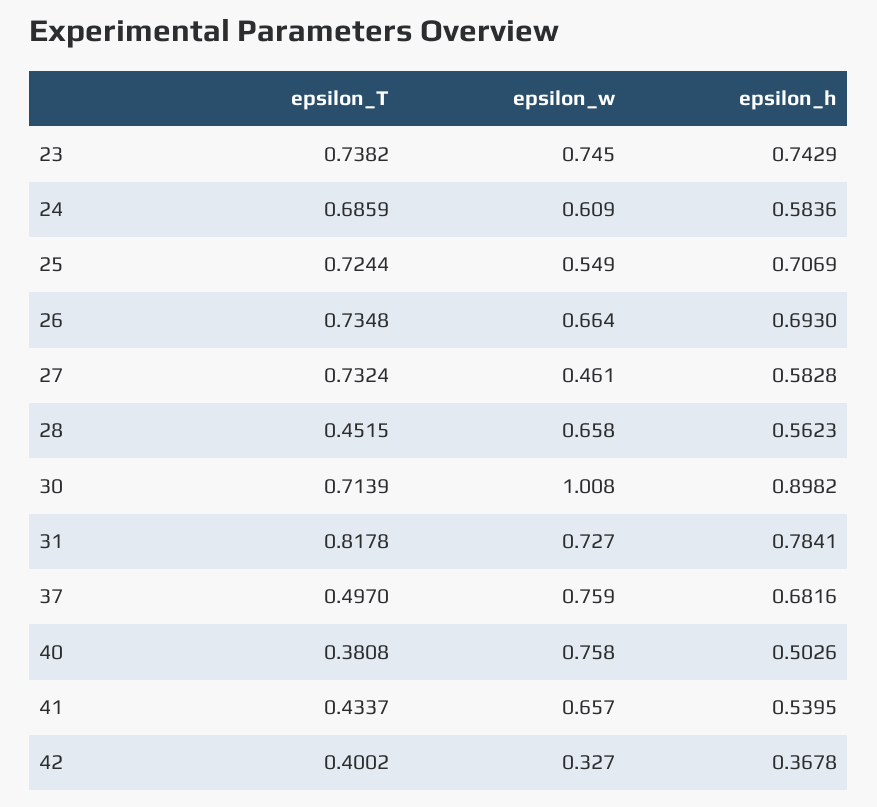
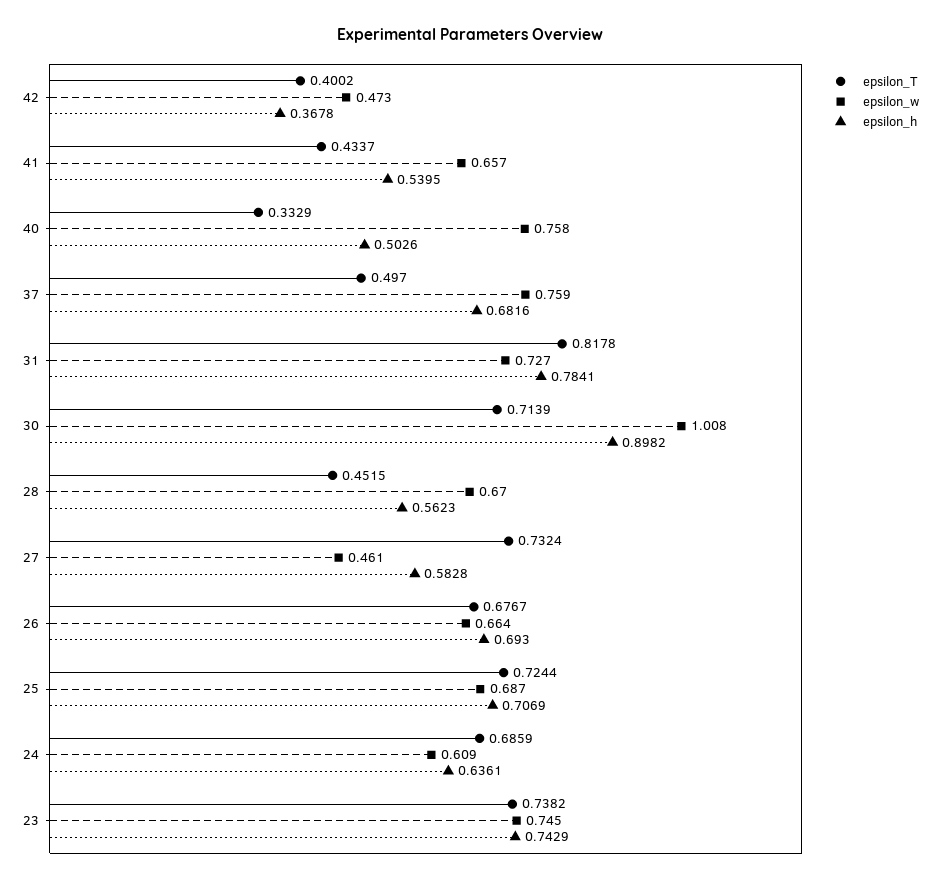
epsilon_h, 24: 0.5836 -> 0.6361
epsilon_w, 25: 0.549 -> 0.687
epsilon_T, 26: 0.7348 -> 0.6767
epsilon_w, 28: 0.658 -> 0.67
epsilon_T, 40: 0.3808 -> 0.3329
epsilon_w, 42: 0.327 -> 0.473

